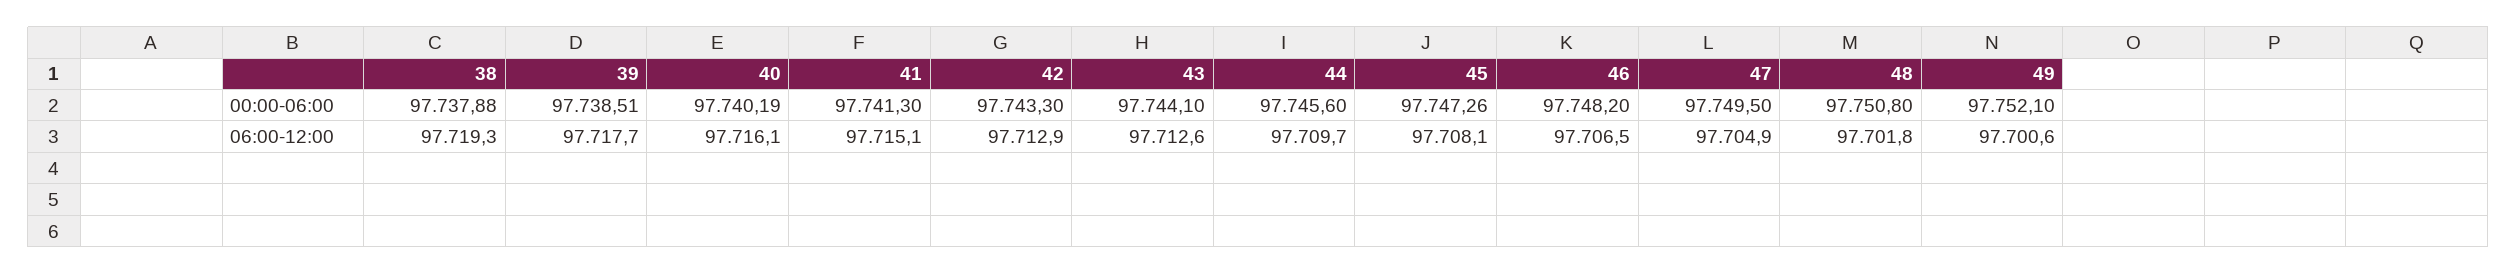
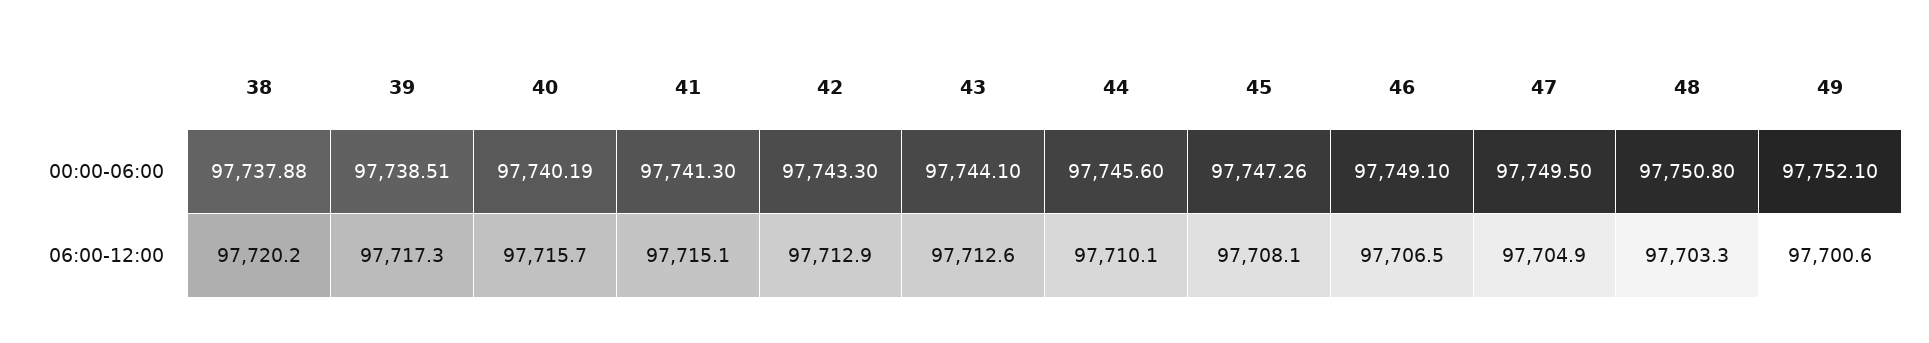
46, 00:00-06:00: 97748.2 -> 97749.1
38, 06:00-12:00: 97719.3 -> 97720.2
39, 06:00-12:00: 97717.7 -> 97717.3
40, 06:00-12:00: 97716.1 -> 97715.7
44, 06:00-12:00: 97709.7 -> 97710.1
48, 06:00-12:00: 97701.8 -> 97703.3

